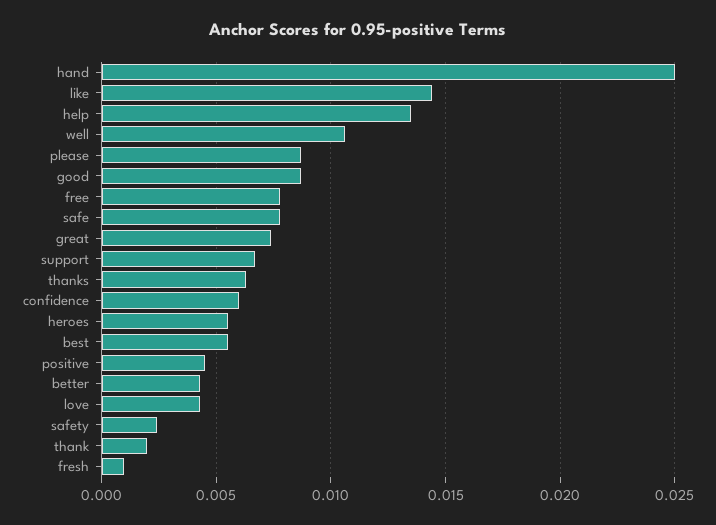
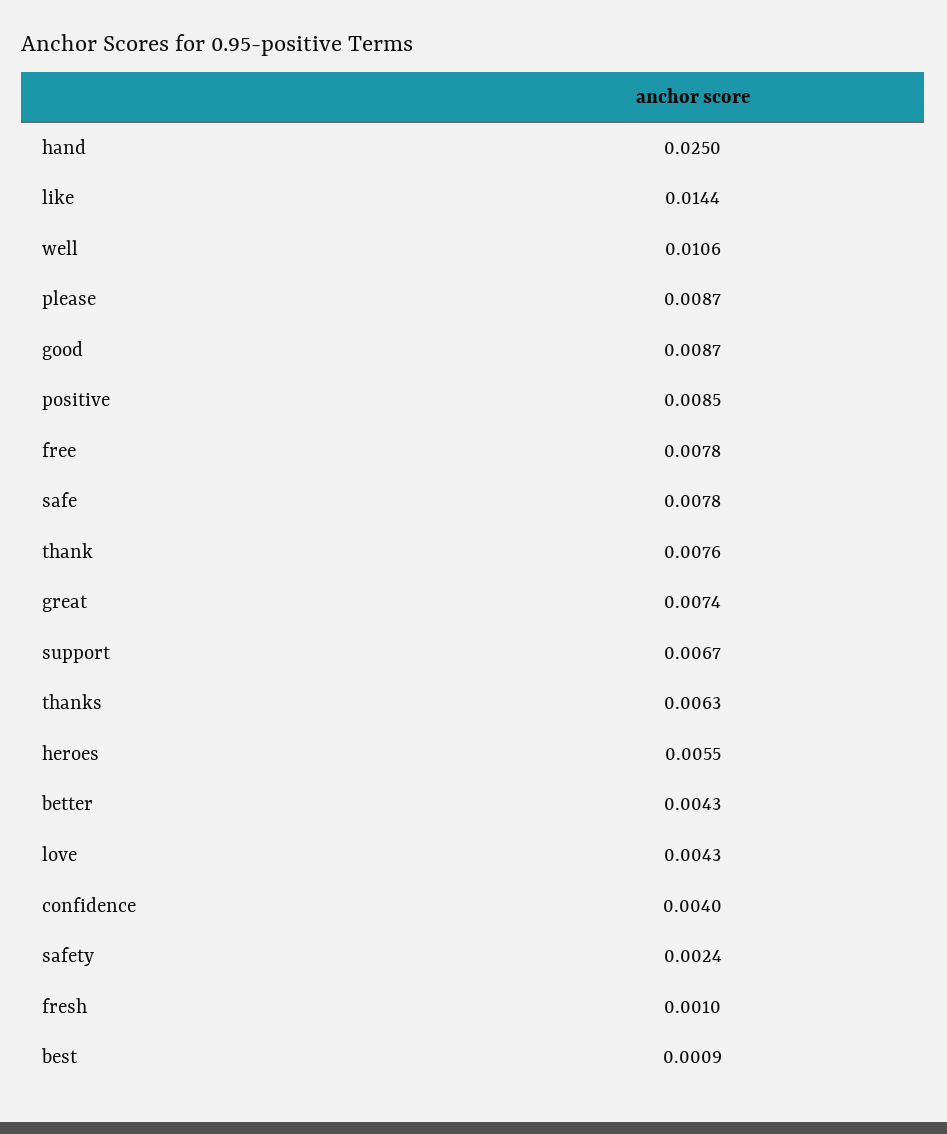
help: 0.0135 -> none
confidence: 0.006 -> 0.004
best: 0.0055 -> 0.0009
positive: 0.0045 -> 0.0085
thank: 0.002 -> 0.0076

